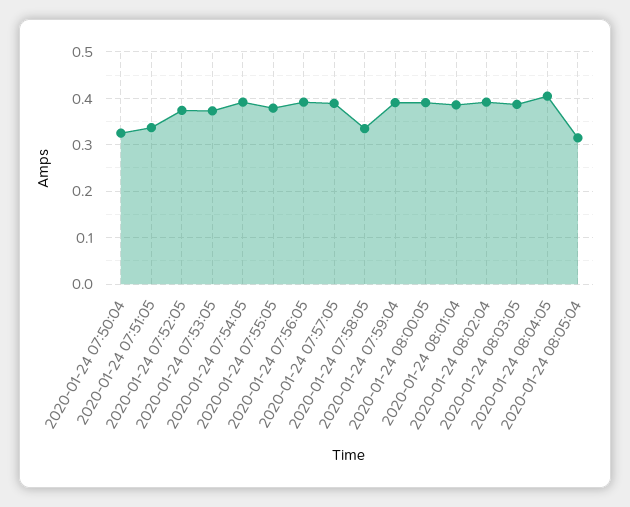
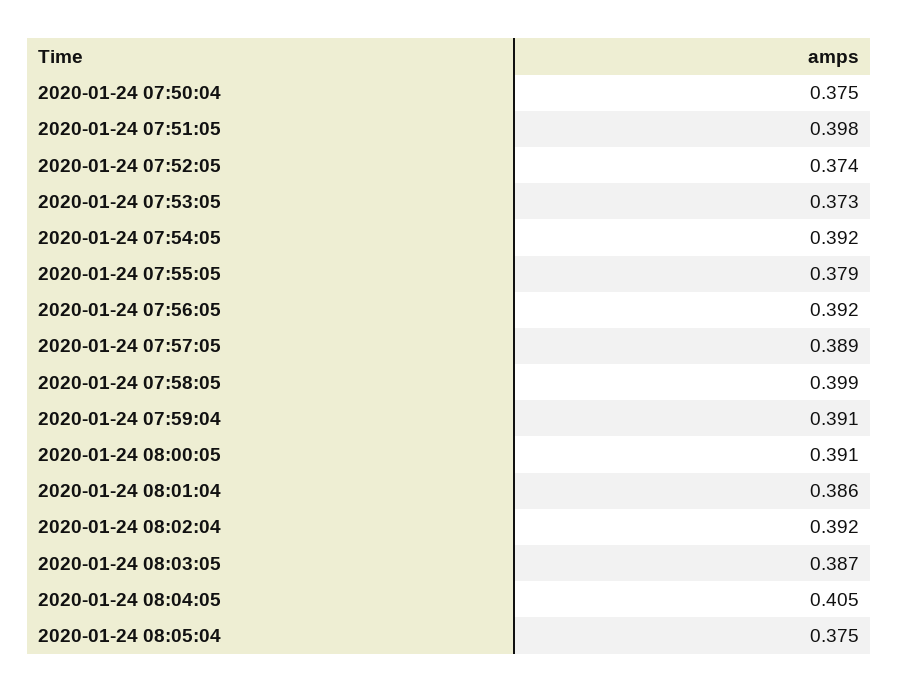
2020-01-24 07:50:04: 0.32 -> 0.375
2020-01-24 07:51:05: 0.34 -> 0.398
2020-01-24 07:58:05: 0.34 -> 0.399
2020-01-24 08:05:04: 0.32 -> 0.375

